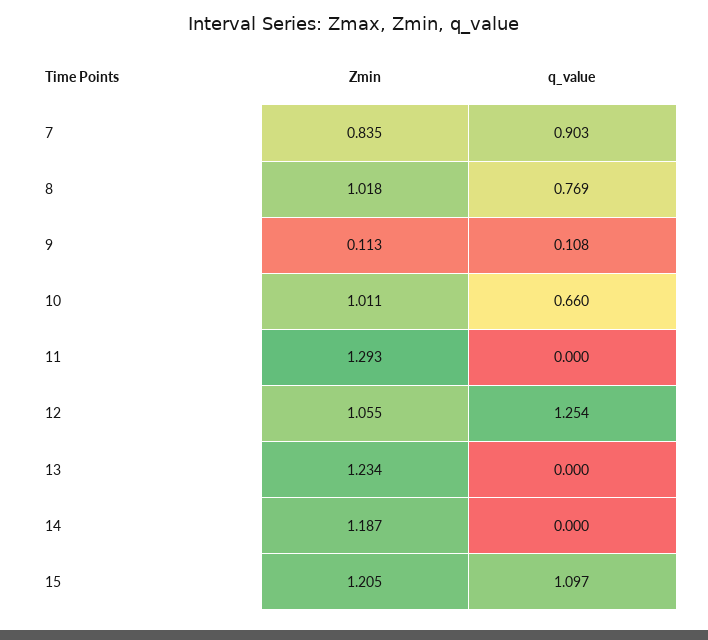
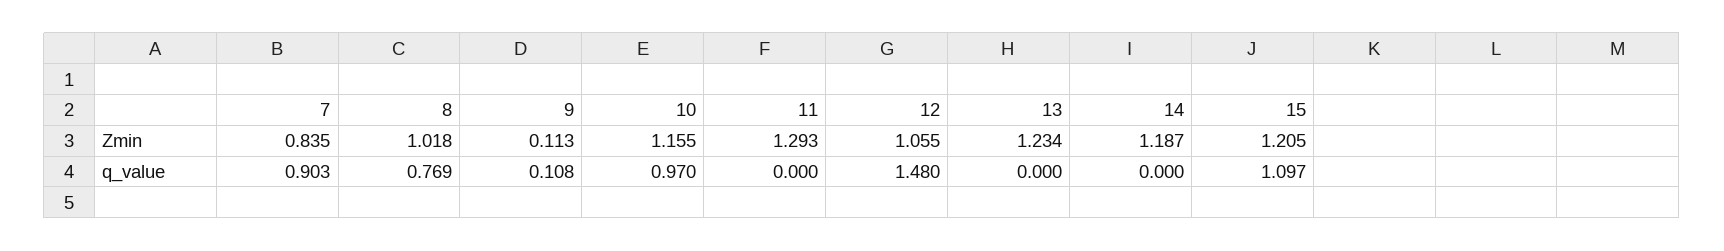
Zmin, 10: 1.011 -> 1.155
q_value, 10: 0.66 -> 0.97
q_value, 12: 1.254 -> 1.48

